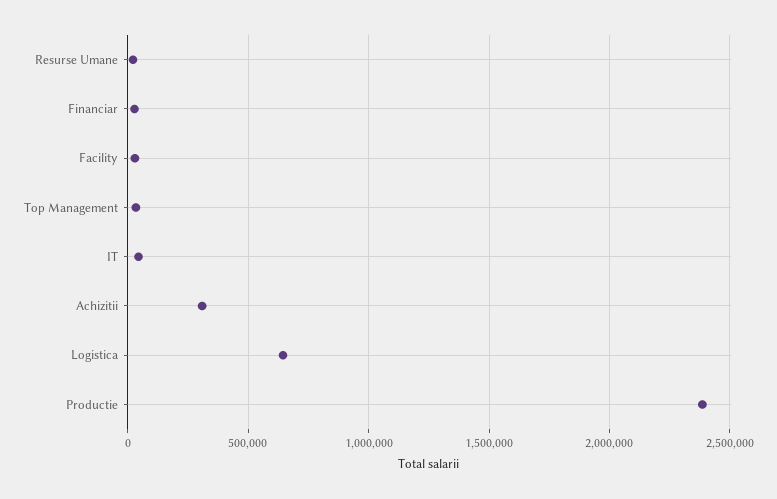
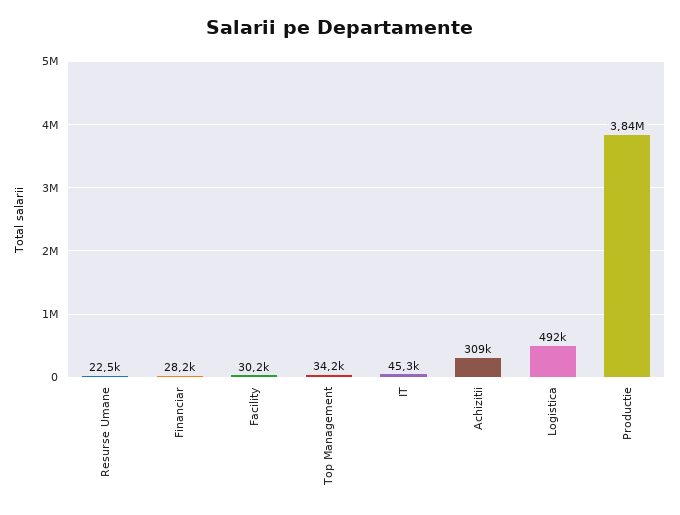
Logistica: 650000 -> 492000
Productie: 2400000 -> 3840000

